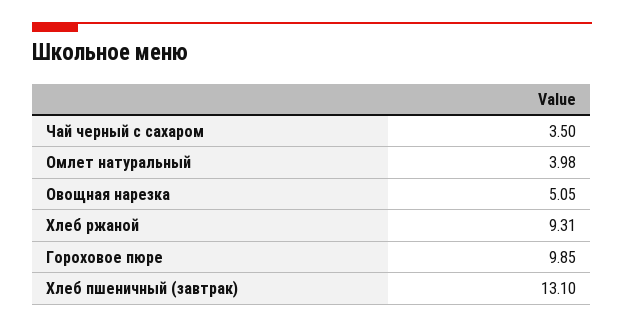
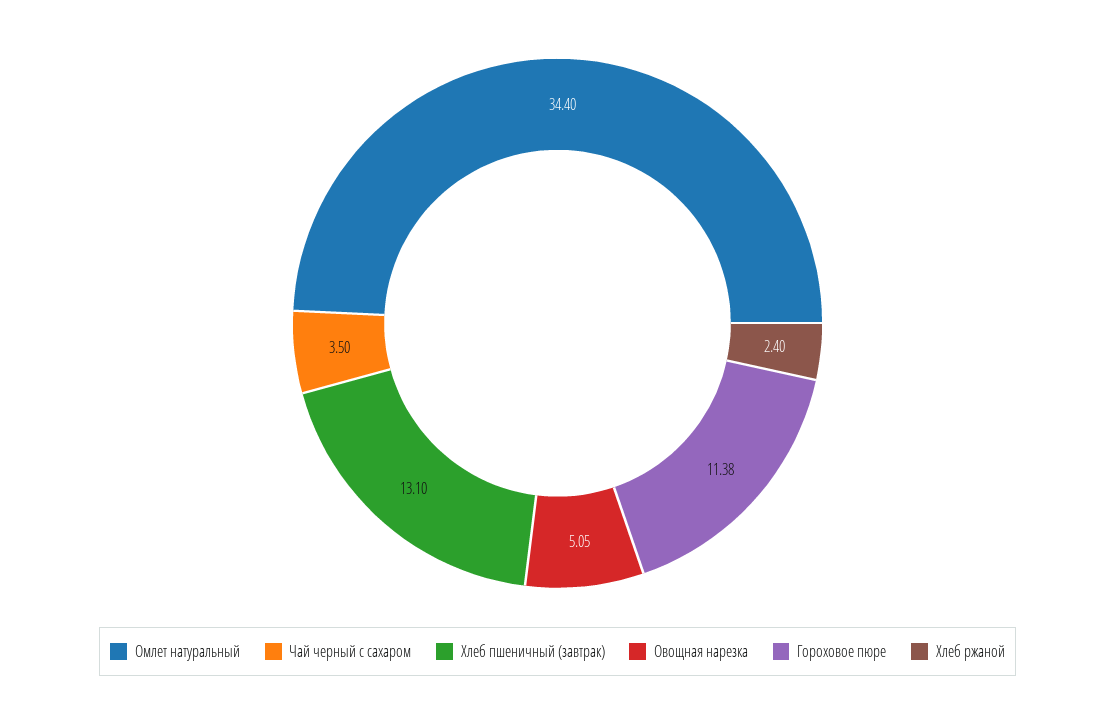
Омлет натуральный: 3.98 -> 34.4
Хлеб ржаной: 9.31 -> 2.4
Гороховое пюре: 9.85 -> 11.38

